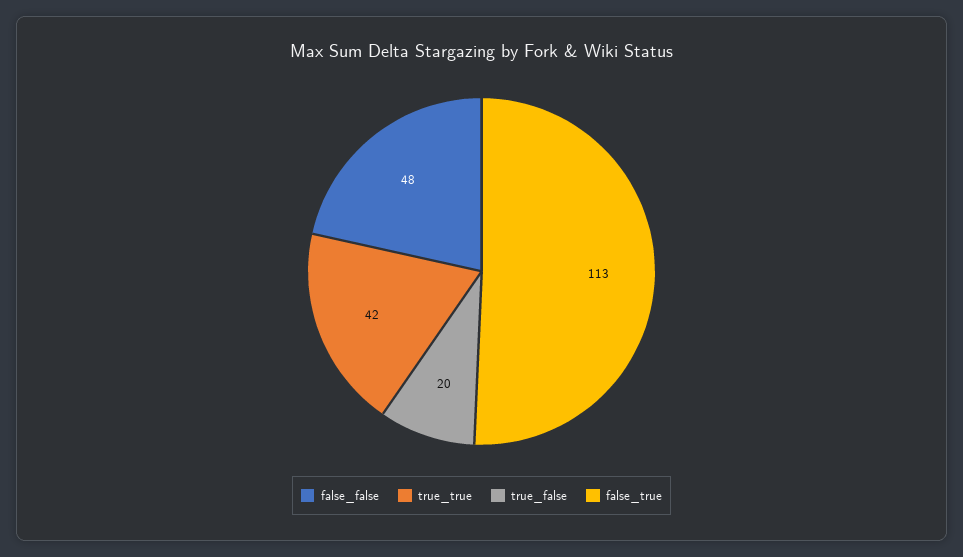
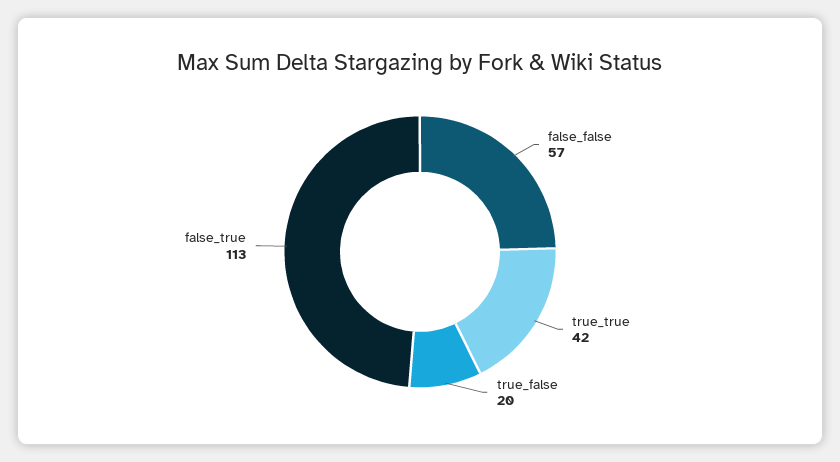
false_false: 48 -> 57

